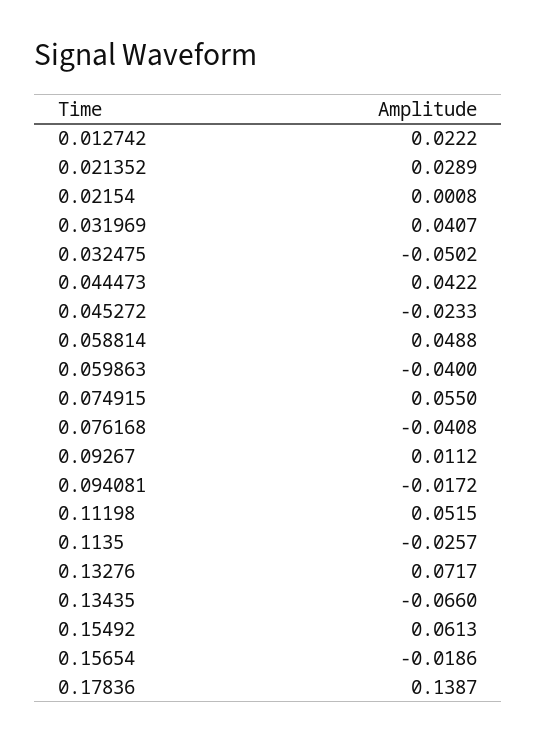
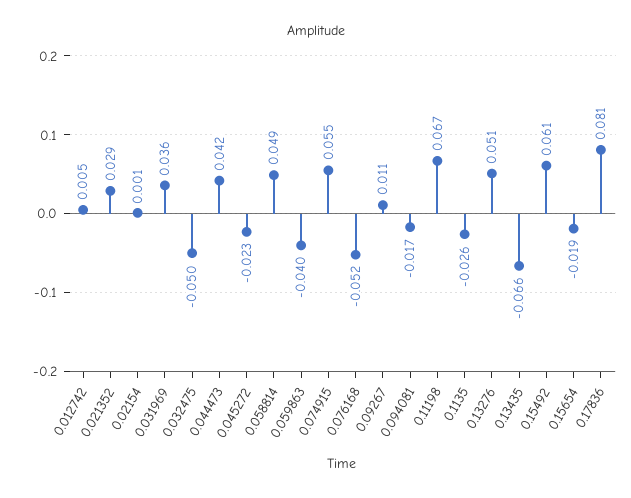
0.012742: 0.0222 -> 0.005
0.031969: 0.0407 -> 0.036
0.076168: -0.0408 -> -0.052
0.11198: 0.0515 -> 0.067
0.13276: 0.0717 -> 0.051
0.17836: 0.1387 -> 0.081

